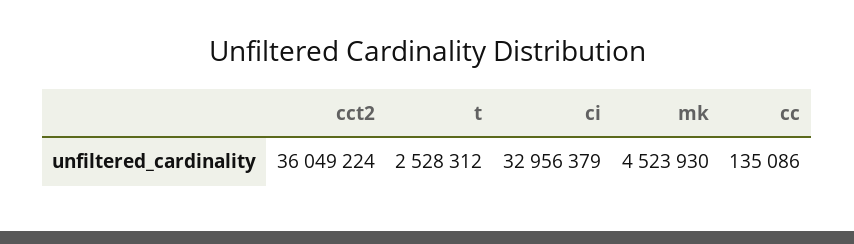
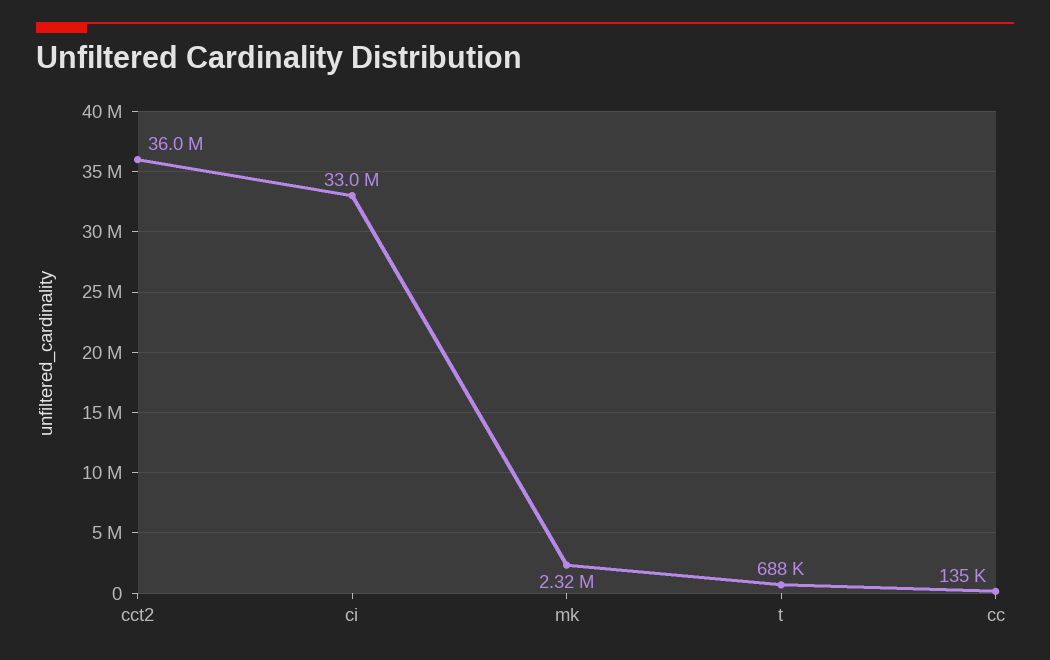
t: 2528312 -> 688000
mk: 4523930 -> 2320000

